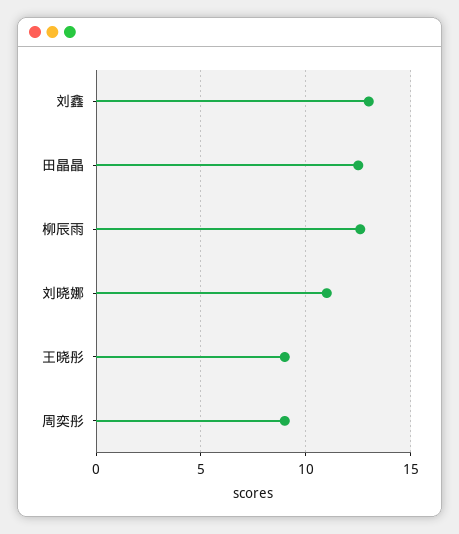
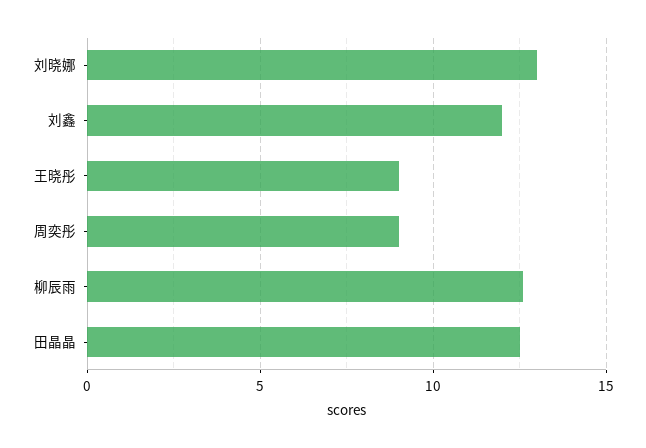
刘鑫: 13 -> 12
刘晓娜: 11 -> 13

